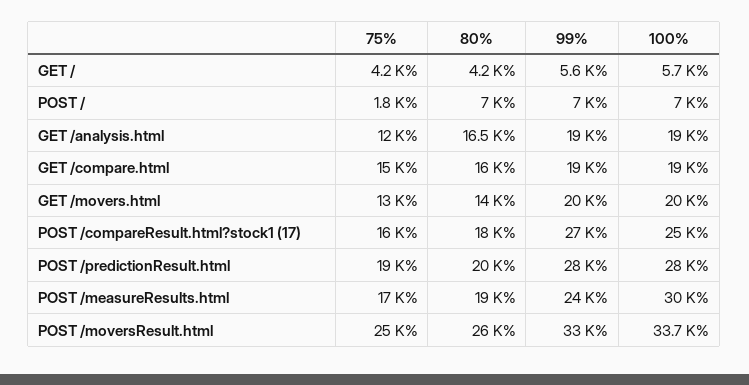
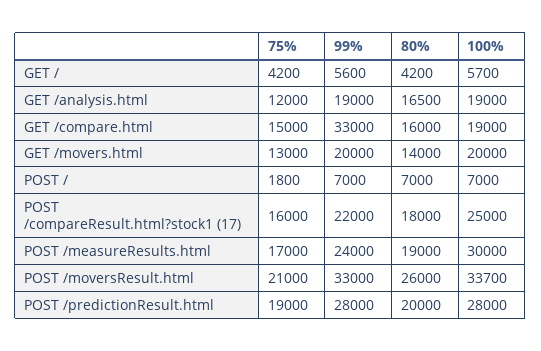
99%, GET /compare.html: 19000 -> 33000
99%, POST /compareResult.html?stock1 (17): 27000 -> 22000
75%, POST /moversResult.html: 25000 -> 21000

